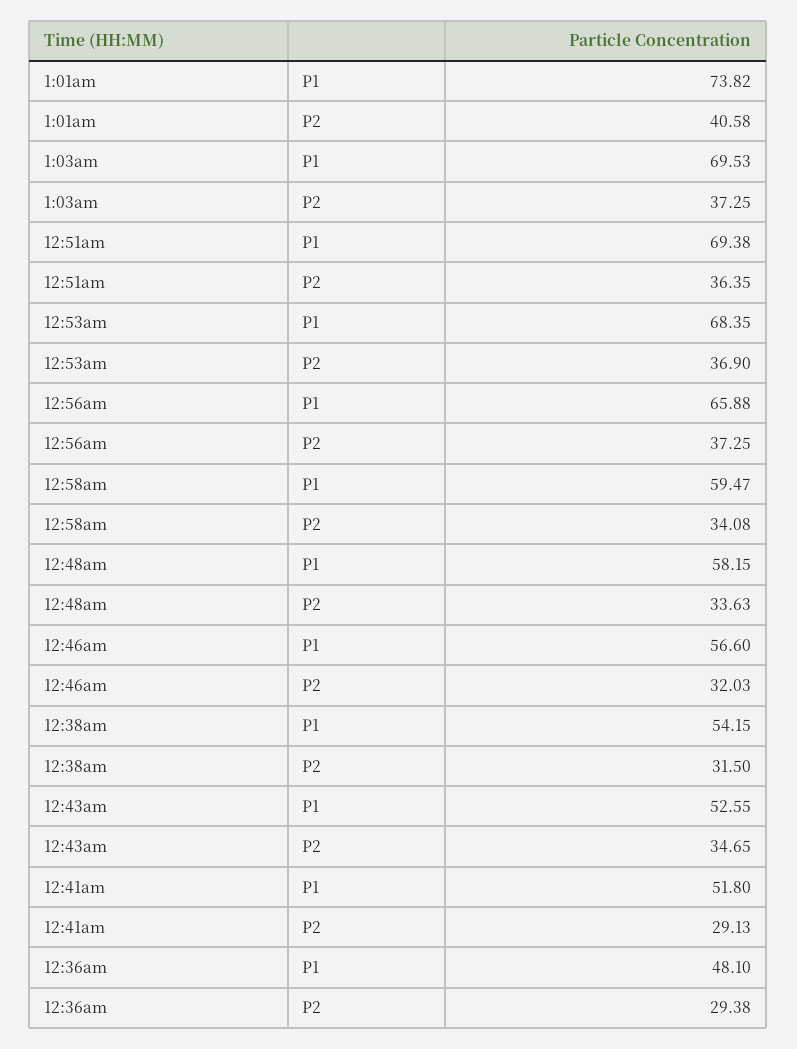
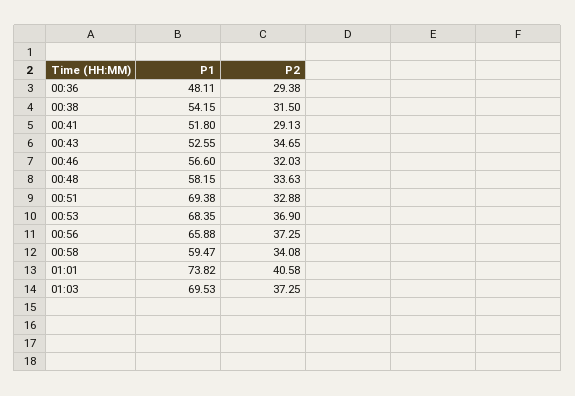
12:51am, P2: 36.35 -> 32.88
12:36am, P1: 48.1 -> 48.11

